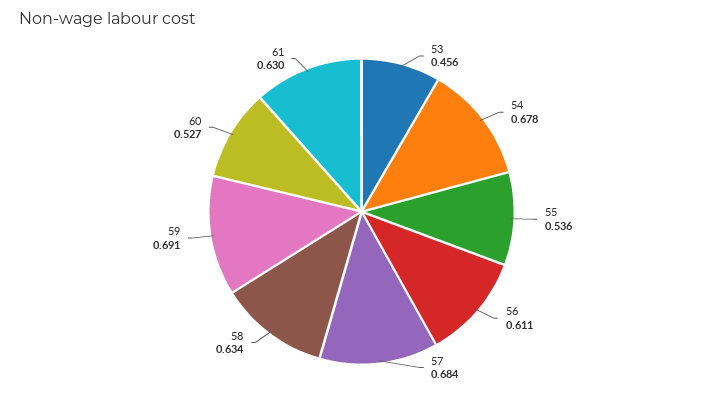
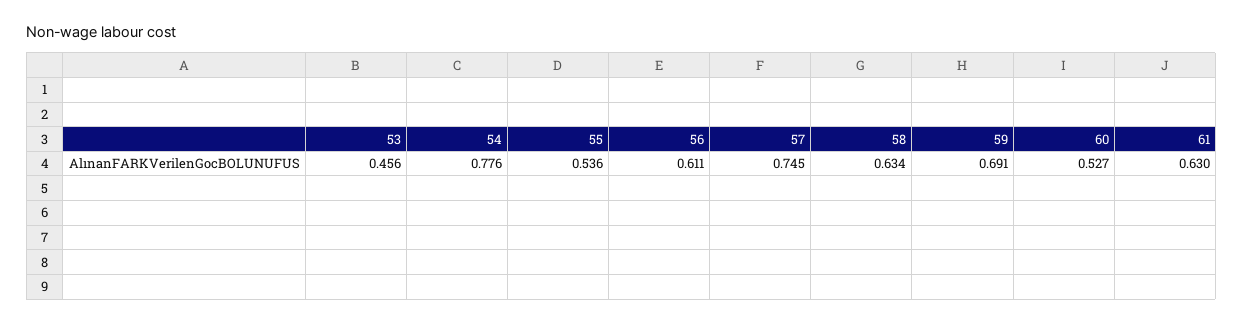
54: 0.678 -> 0.776
57: 0.684 -> 0.745

